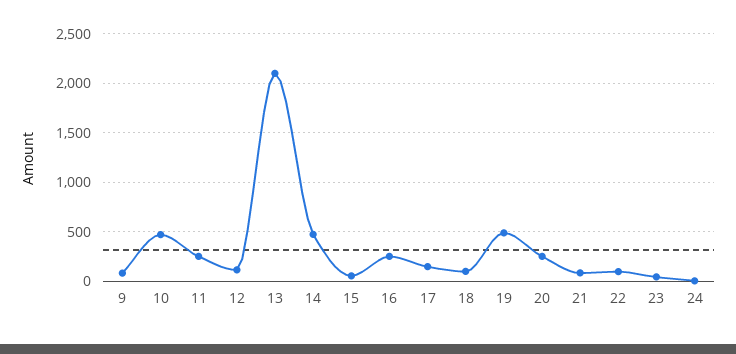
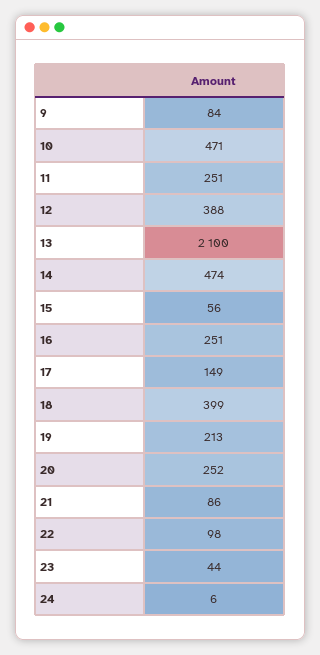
12: 100 -> 388
18: 100 -> 399
19: 500 -> 213

